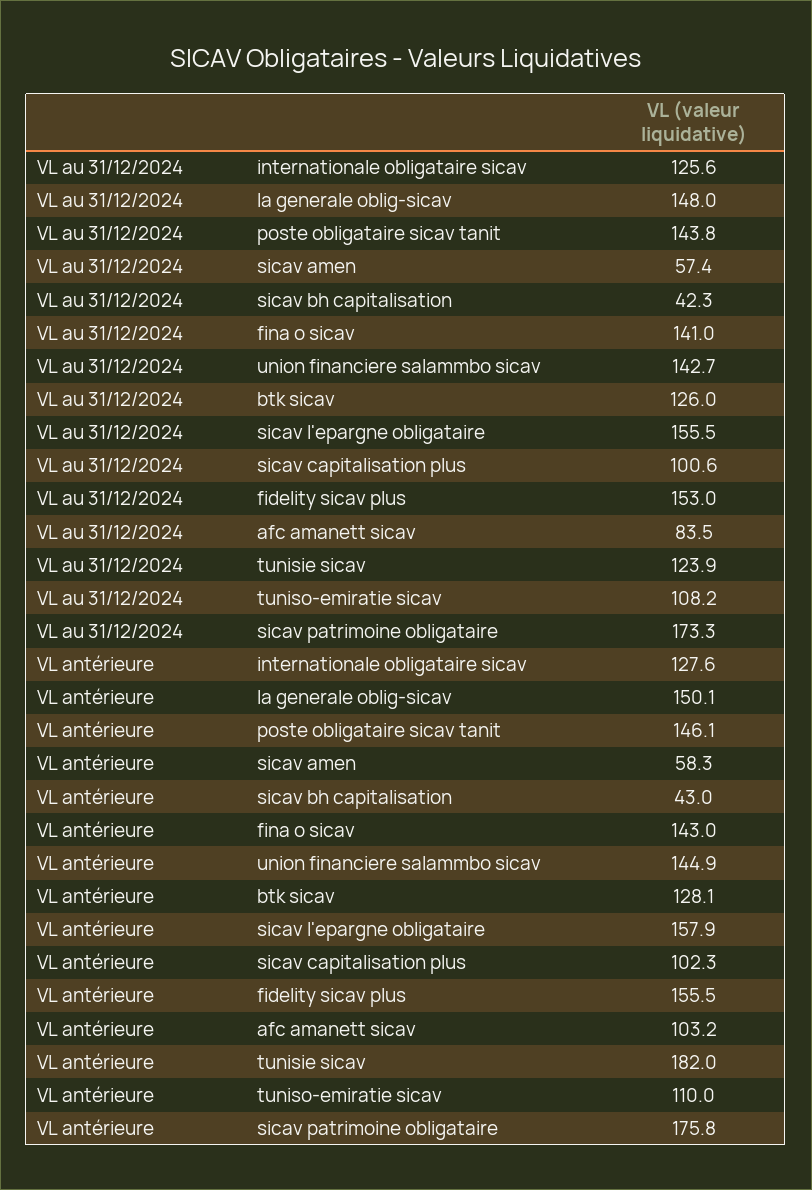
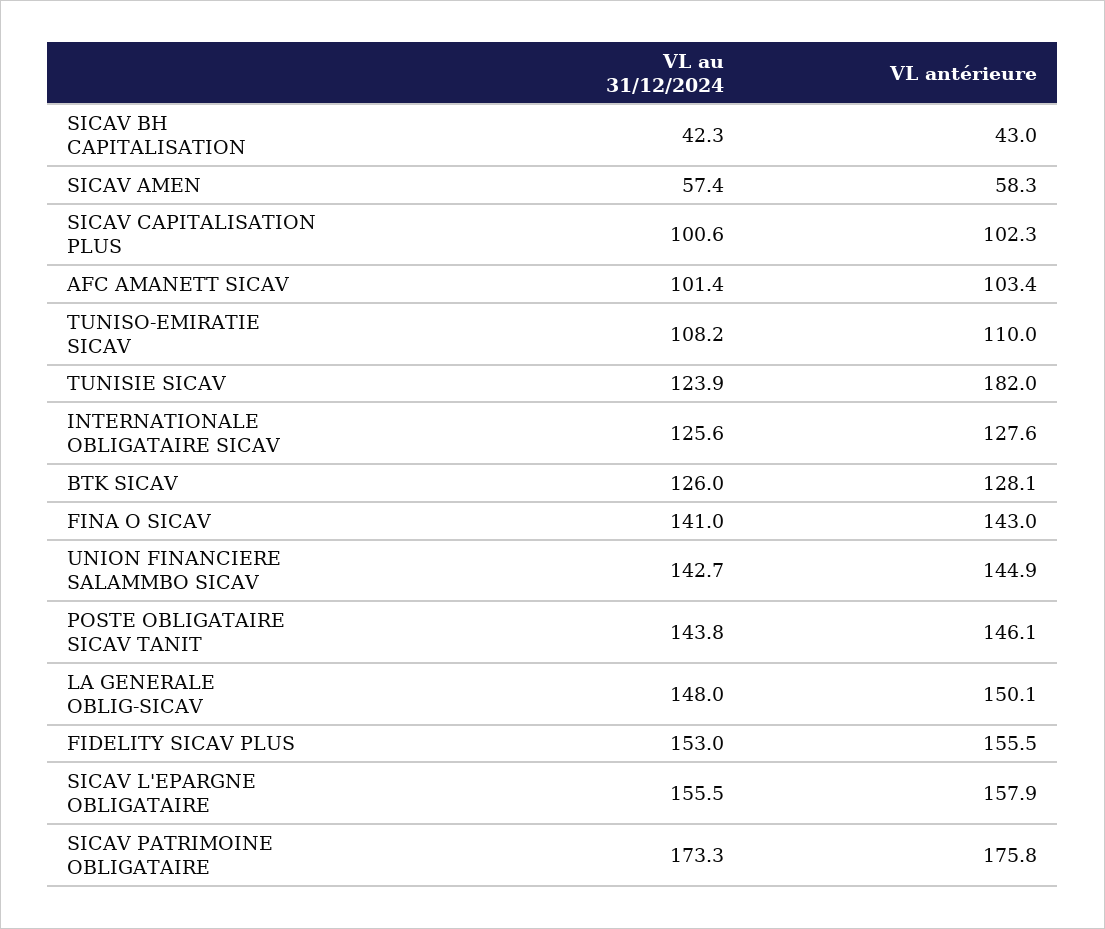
VL au 31/12/2024, afc amanett sicav: 83.5 -> 101.4
VL antérieure, afc amanett sicav: 103.2 -> 103.4

